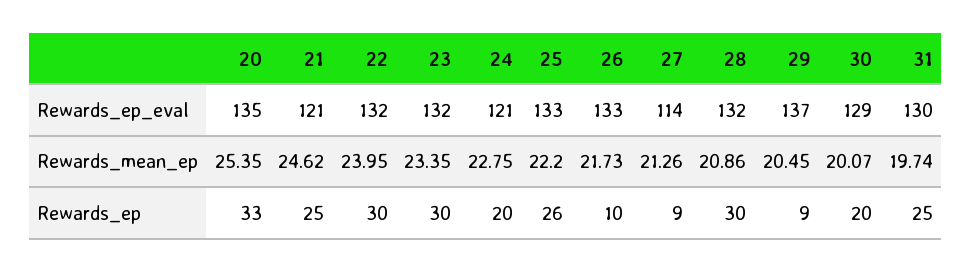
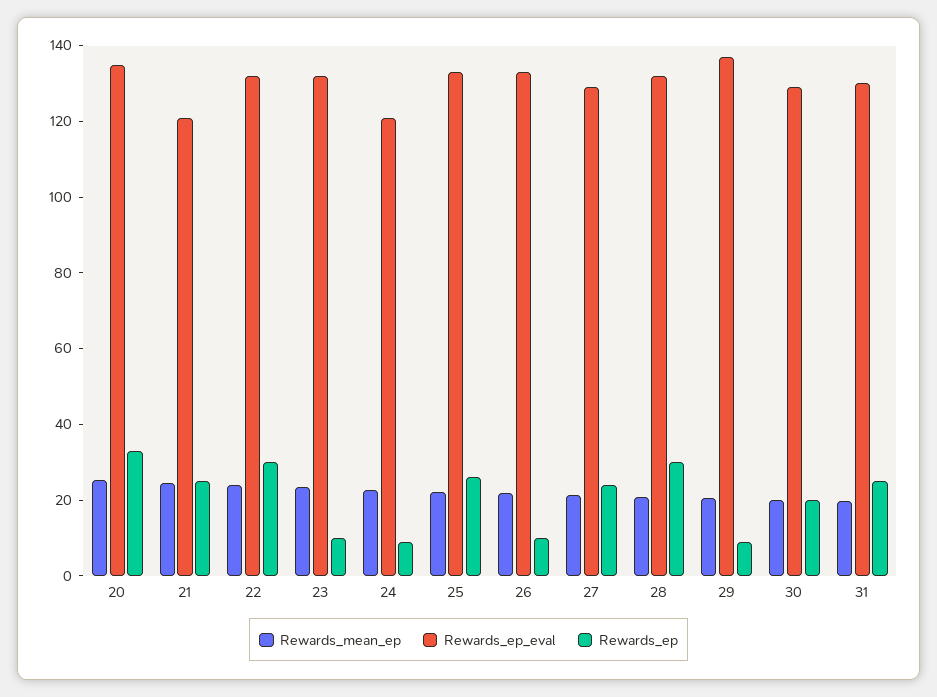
Rewards_ep_eval, 27: 114 -> 130
Rewards_ep, 23: 30 -> 10
Rewards_ep, 24: 20 -> 10
Rewards_ep, 27: 9 -> 25

